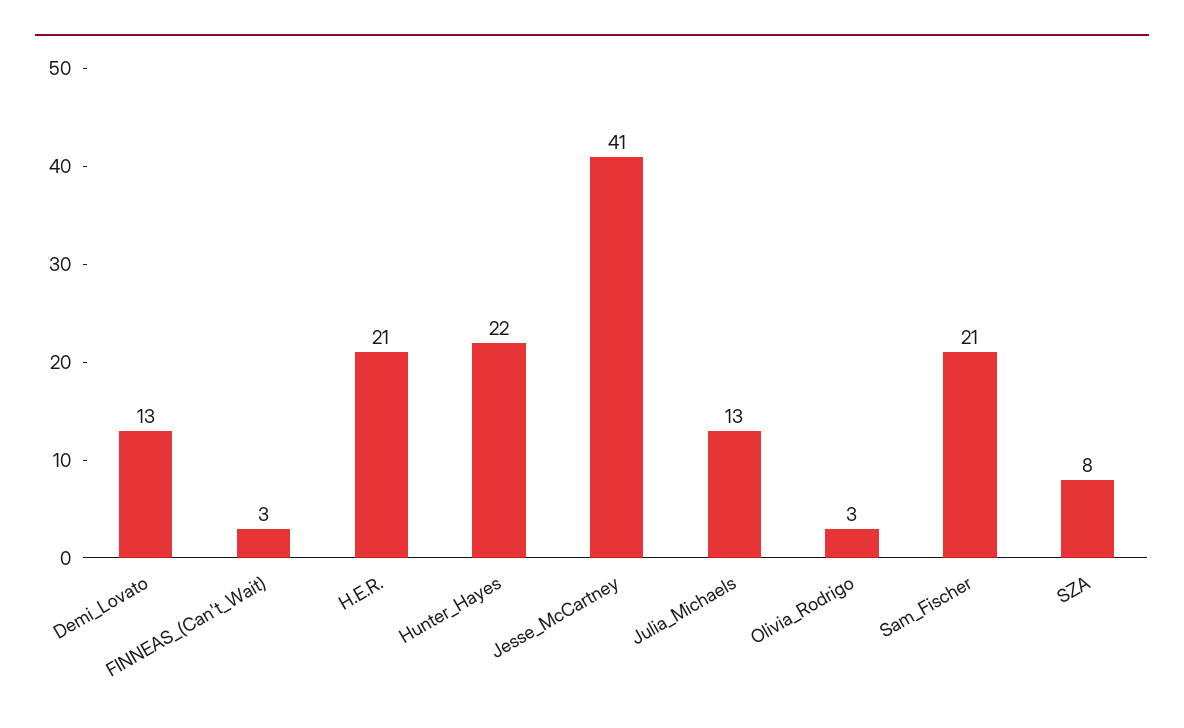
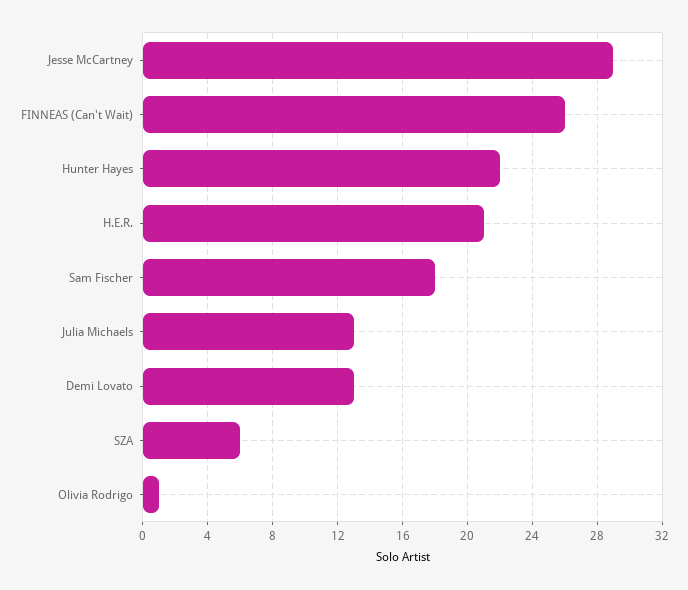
FINNEAS_(Can't_Wait): 3 -> 26
Jesse_McCartney: 41 -> 29
Olivia_Rodrigo: 3 -> 1
Sam_Fischer: 21 -> 18
SZA: 8 -> 6

